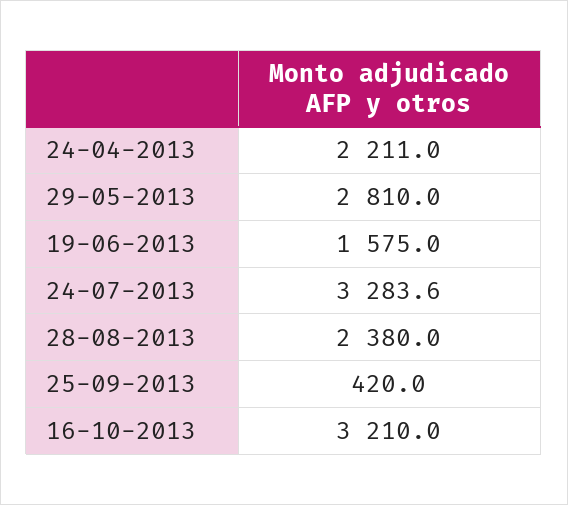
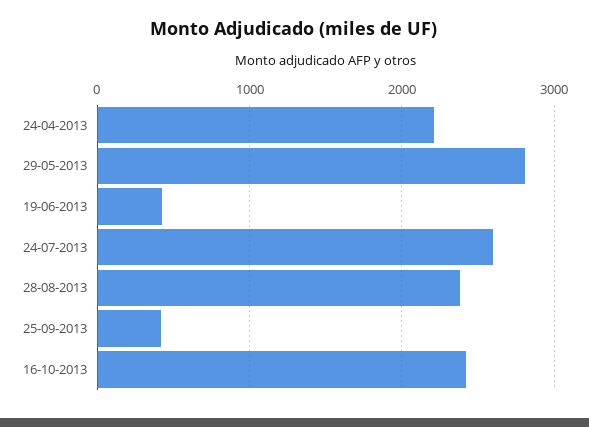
19-06-2013: 1575 -> 400
24-07-2013: 3283.6 -> 2600
16-10-2013: 3210 -> 2400

